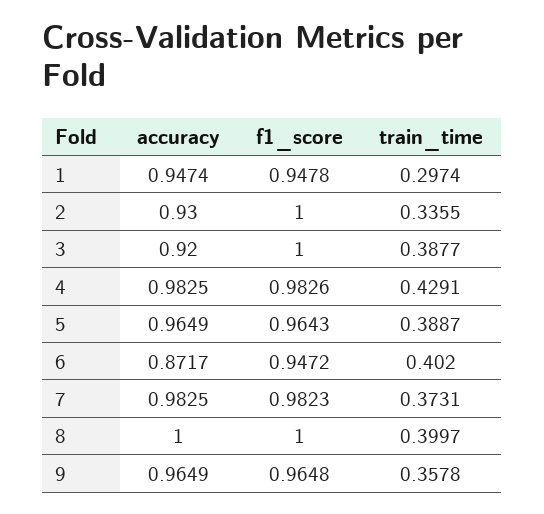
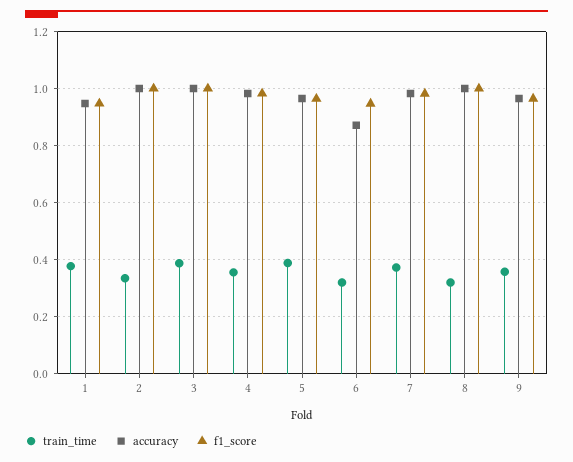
train_time, 1: 0.2974 -> 0.375
accuracy, 2: 0.93 -> 1
accuracy, 3: 0.92 -> 1
train_time, 4: 0.4291 -> 0.35
train_time, 6: 0.402 -> 0.325
train_time, 8: 0.3997 -> 0.325

